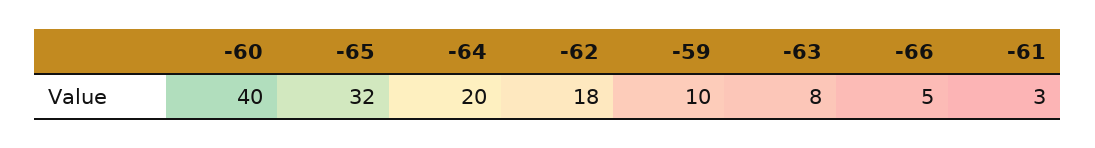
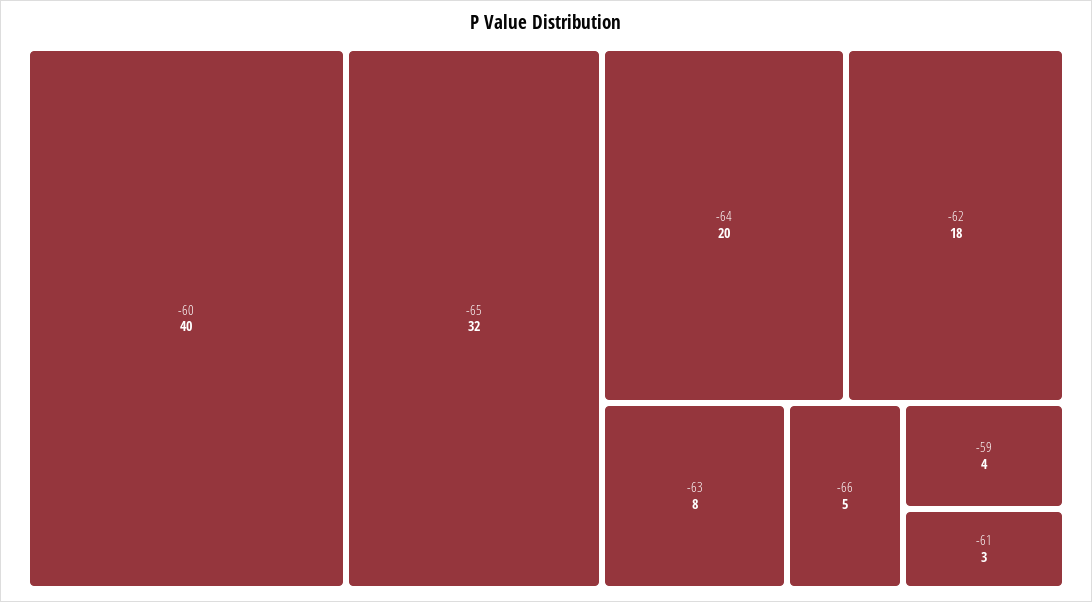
-59: 10 -> 4

